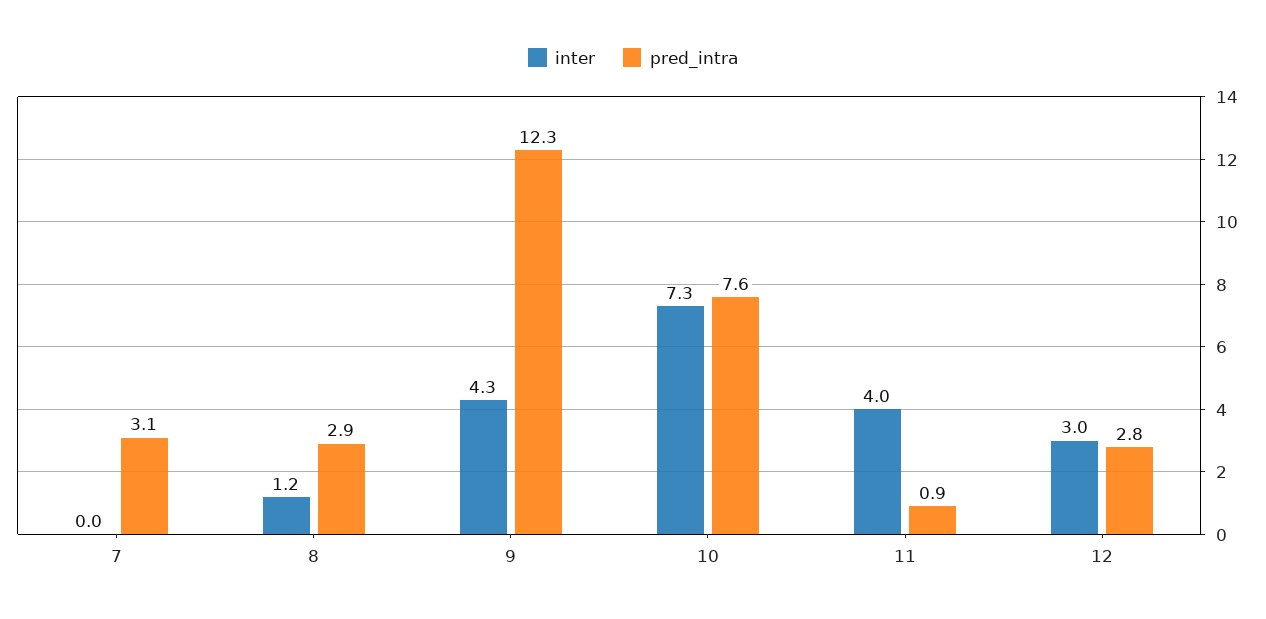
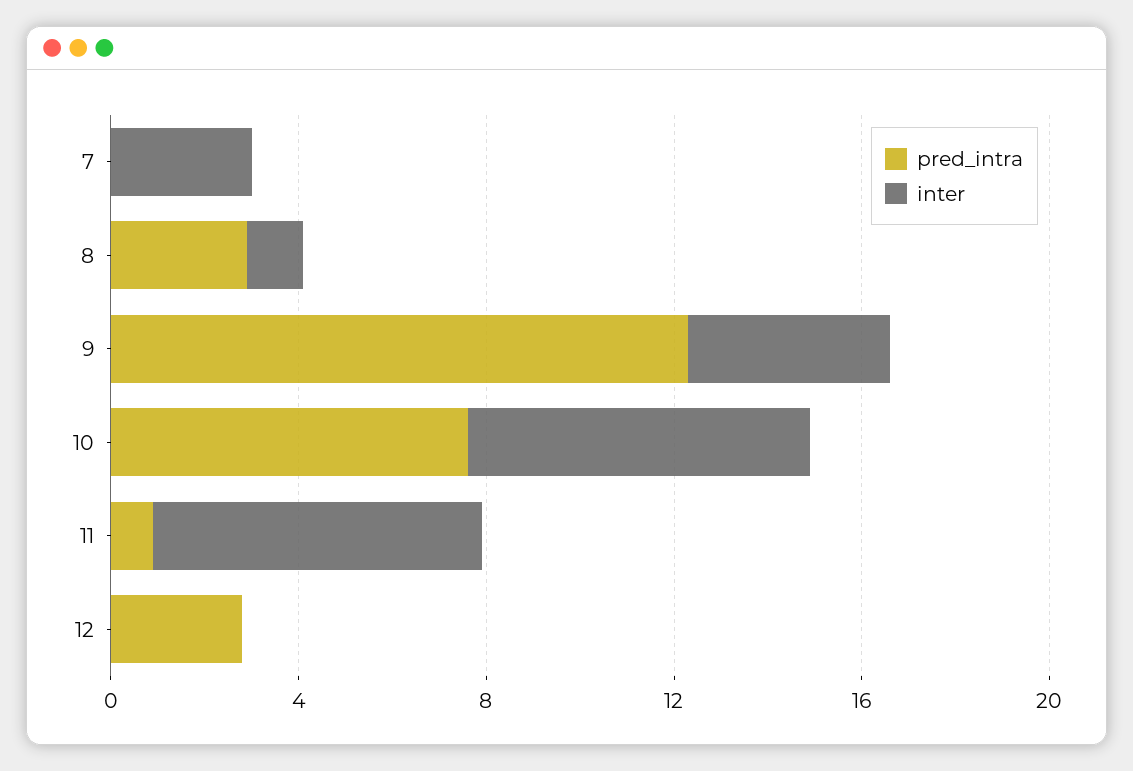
inter, 7: 0 -> 3
pred_intra, 7: 3.1 -> 0
inter, 11: 4 -> 7
inter, 12: 3 -> 0

